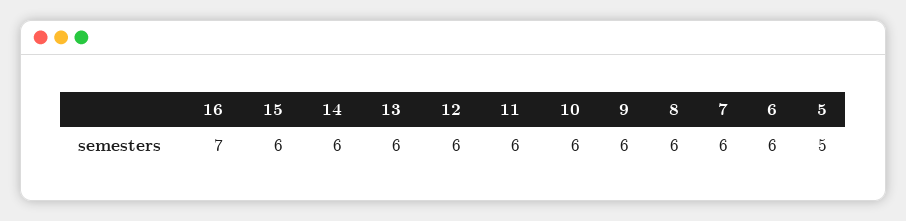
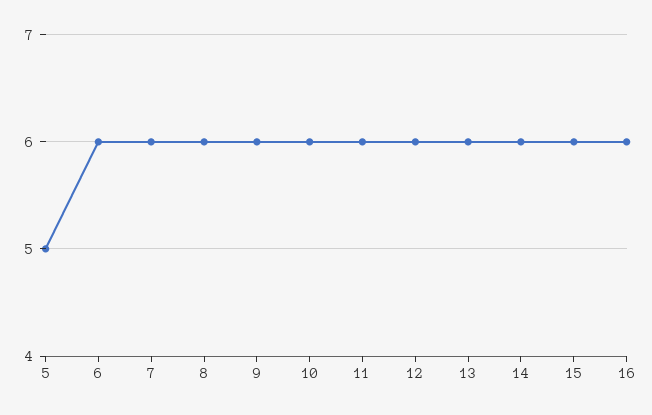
16: 7 -> 6

